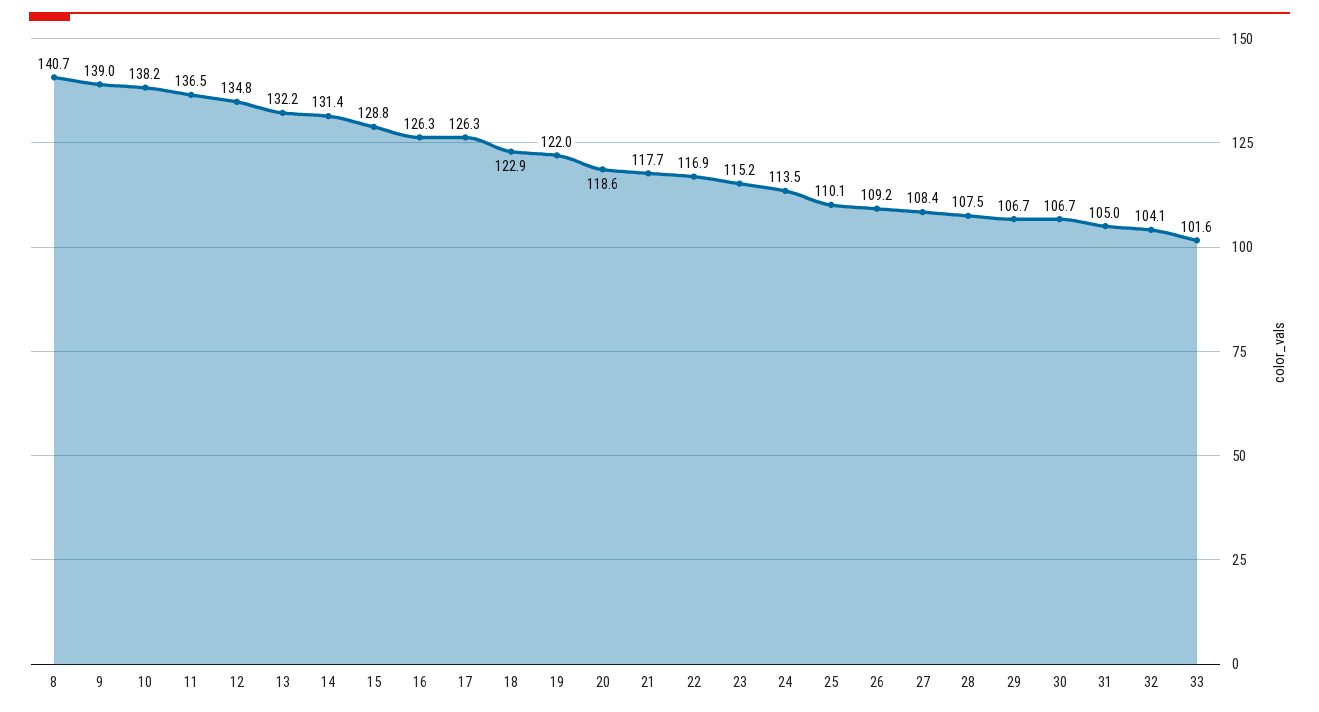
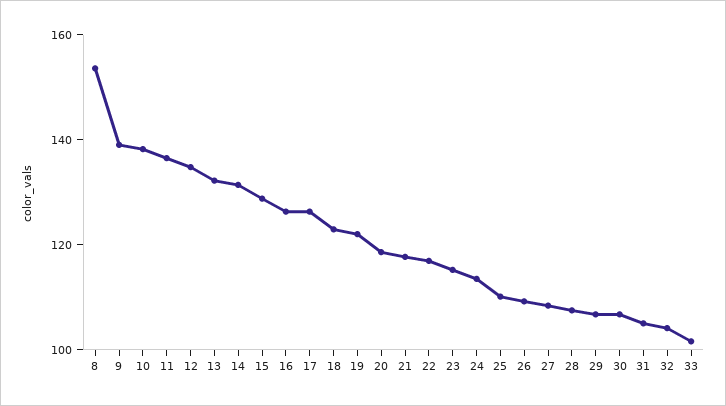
8: 140.7 -> 155

